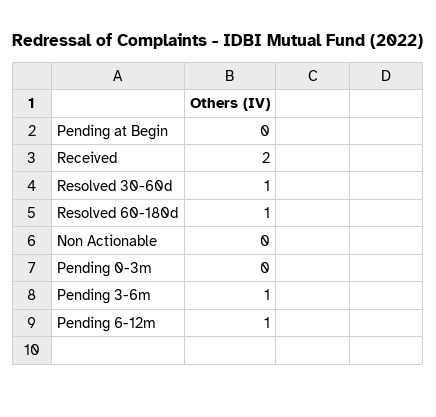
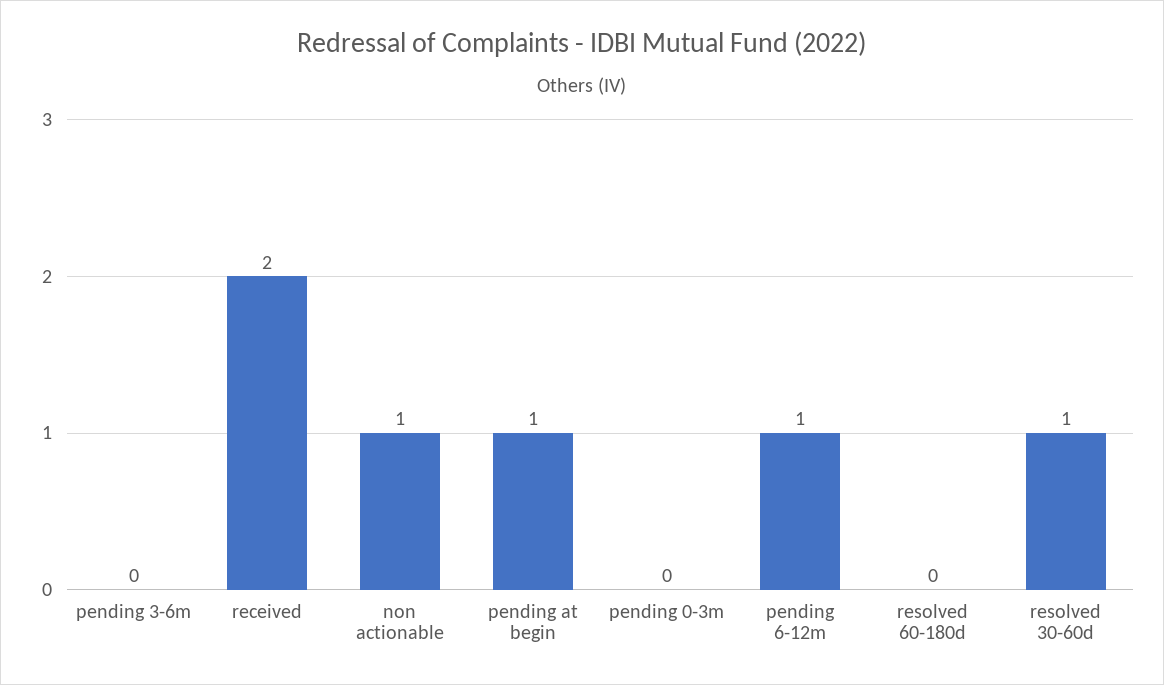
Pending at Begin: 0 -> 1
Resolved 60-180d: 1 -> 0
Non Actionable: 0 -> 1
Pending 3-6m: 1 -> 0

